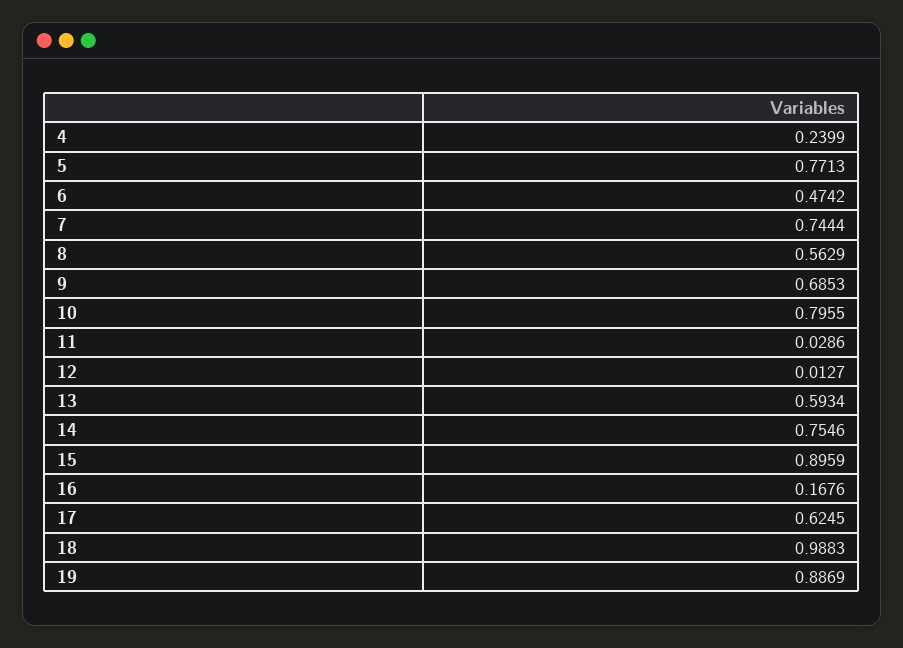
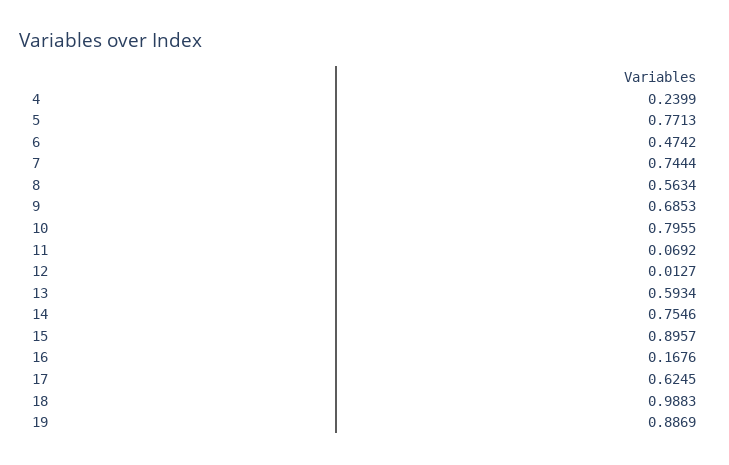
8: 0.5629 -> 0.5634
11: 0.0286 -> 0.0692
15: 0.8959 -> 0.8957

